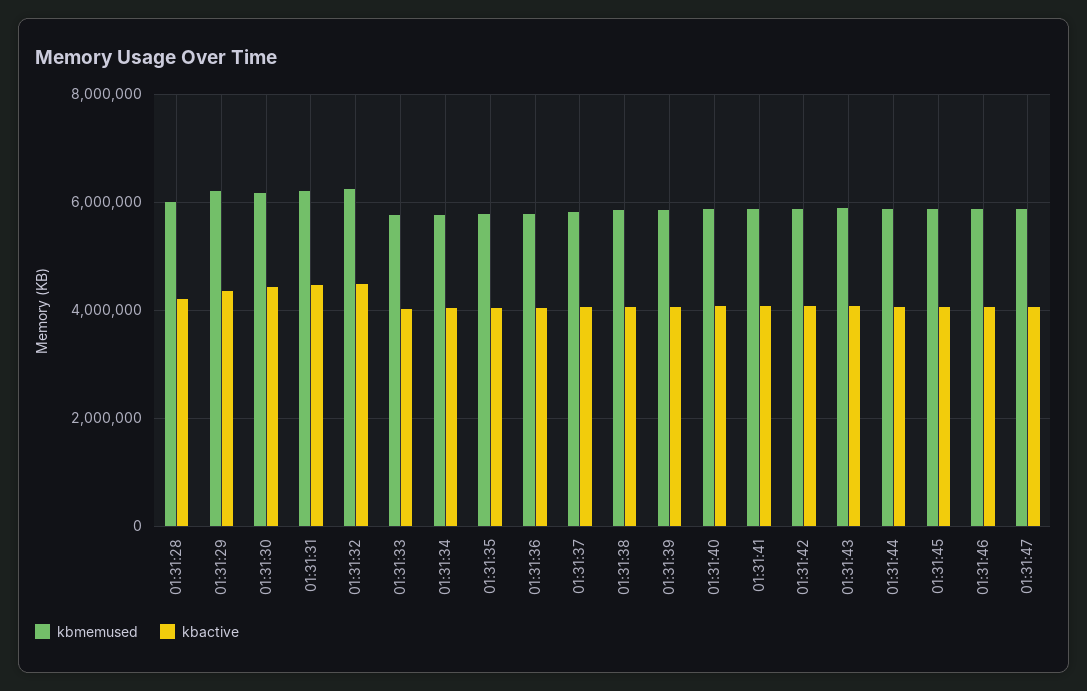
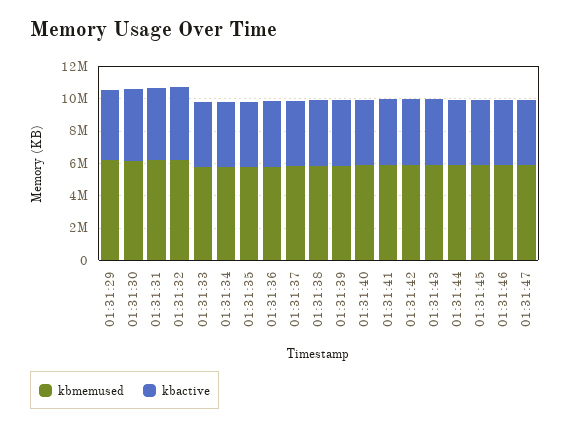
kbmemused, 01:31:28: 6000000 -> none
kbactive, 01:31:28: 4200000 -> none

